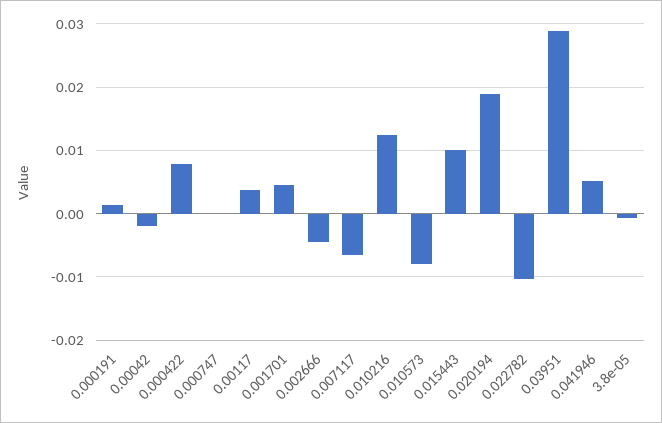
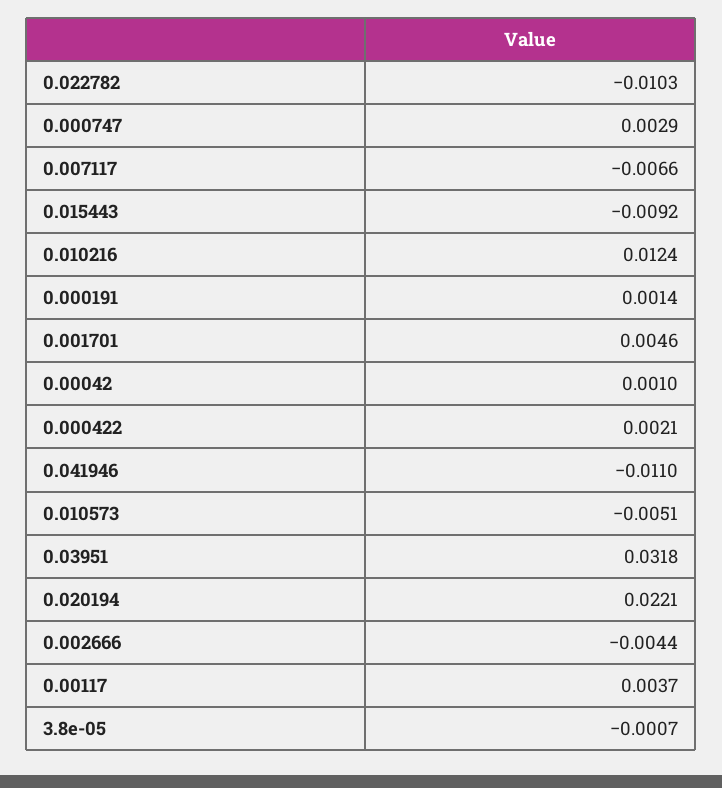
0.00042: -0.002 -> 0.001
0.000422: 0.008 -> 0.0021
0.000747: 0 -> 0.0029
0.010573: -0.008 -> -0.0051
0.015443: 0.01 -> -0.0092
0.020194: 0.019 -> 0.0221
0.03951: 0.029 -> 0.0318
0.041946: 0.005 -> -0.011

